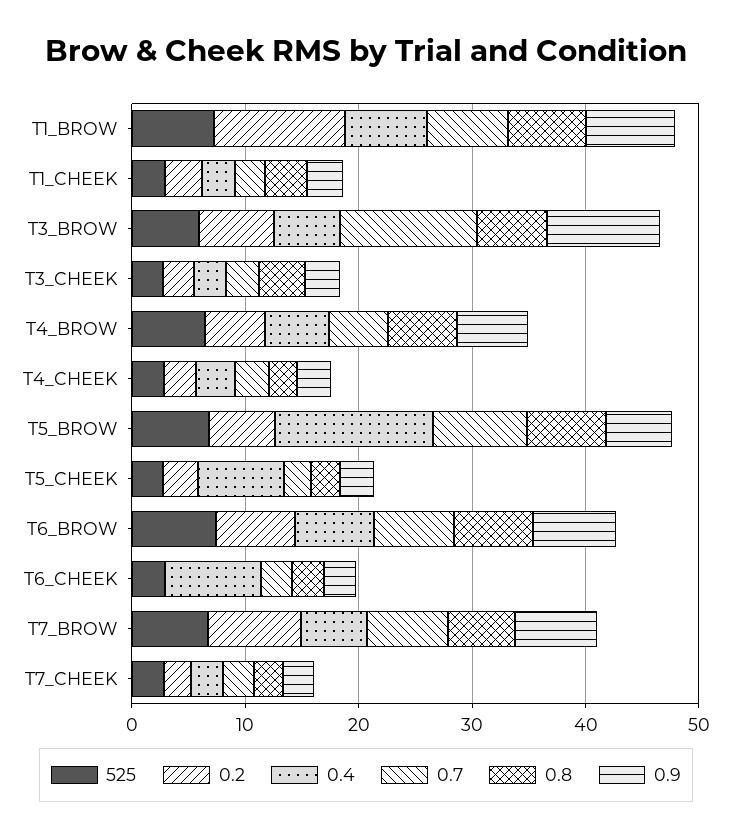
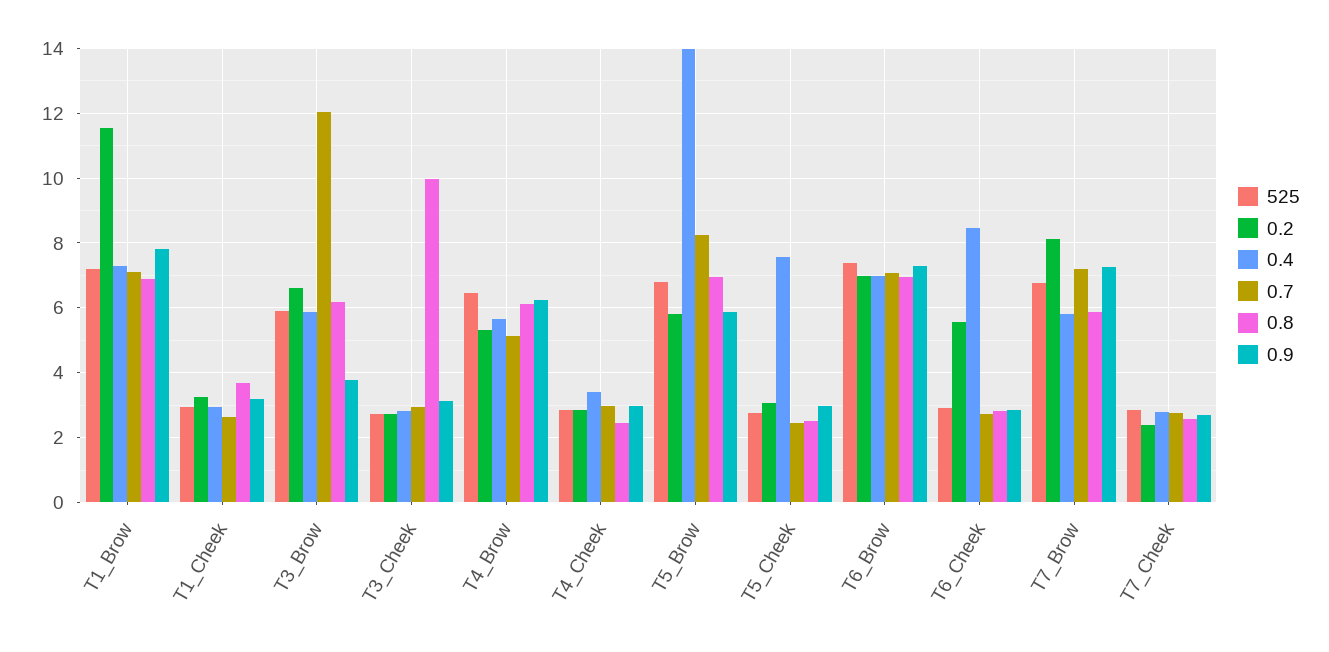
0.9, T3_BROW: 10 -> 3.8
0.8, T3_CHEEK: 4 -> 10
0.2, T6_CHEEK: 0 -> 5.6

